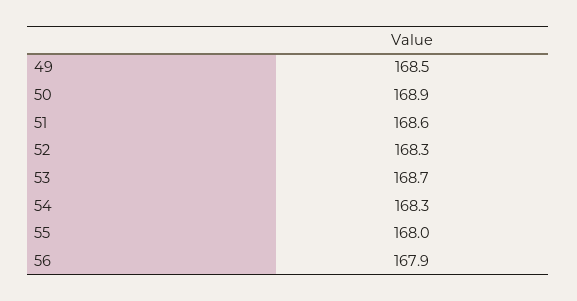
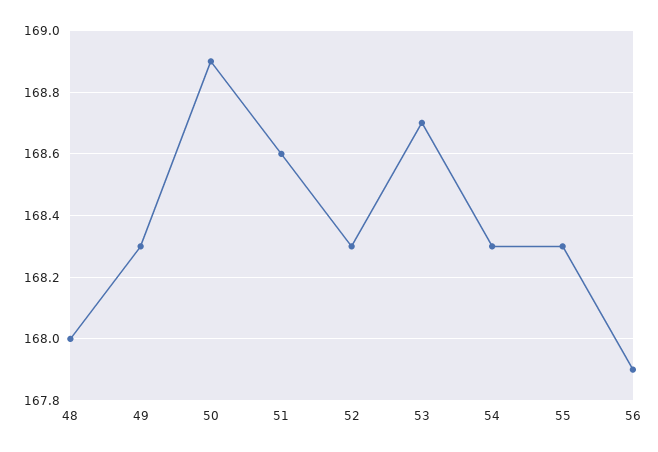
49: 168.5 -> 168.3
55: 168 -> 168.3
48: none -> 168

